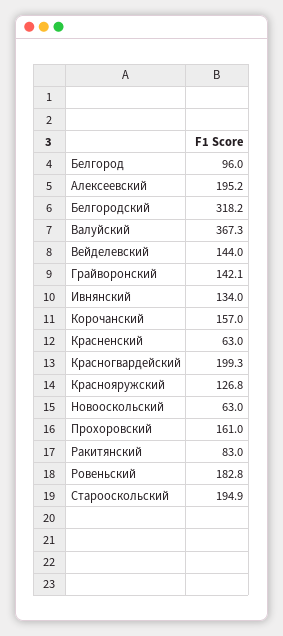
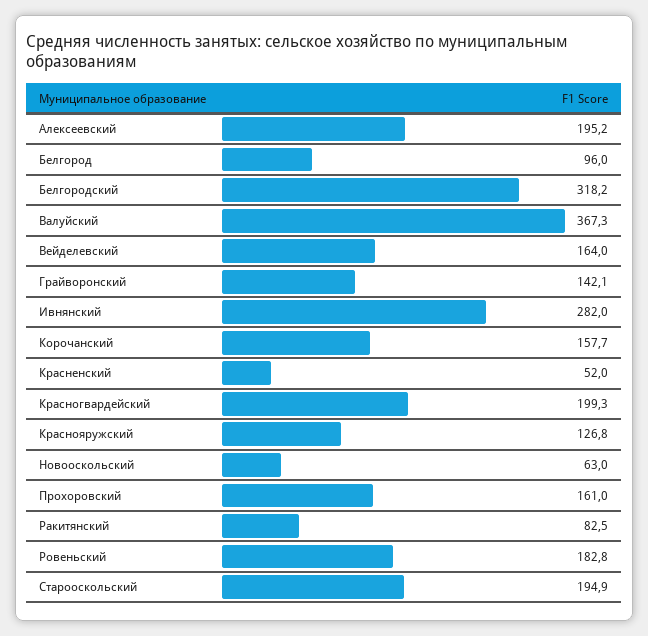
Вейделевский: 144 -> 164
Ивнянский: 134 -> 282
Корочанский: 157 -> 157.7
Красненский: 63 -> 52
Ракитянский: 83 -> 82.5

